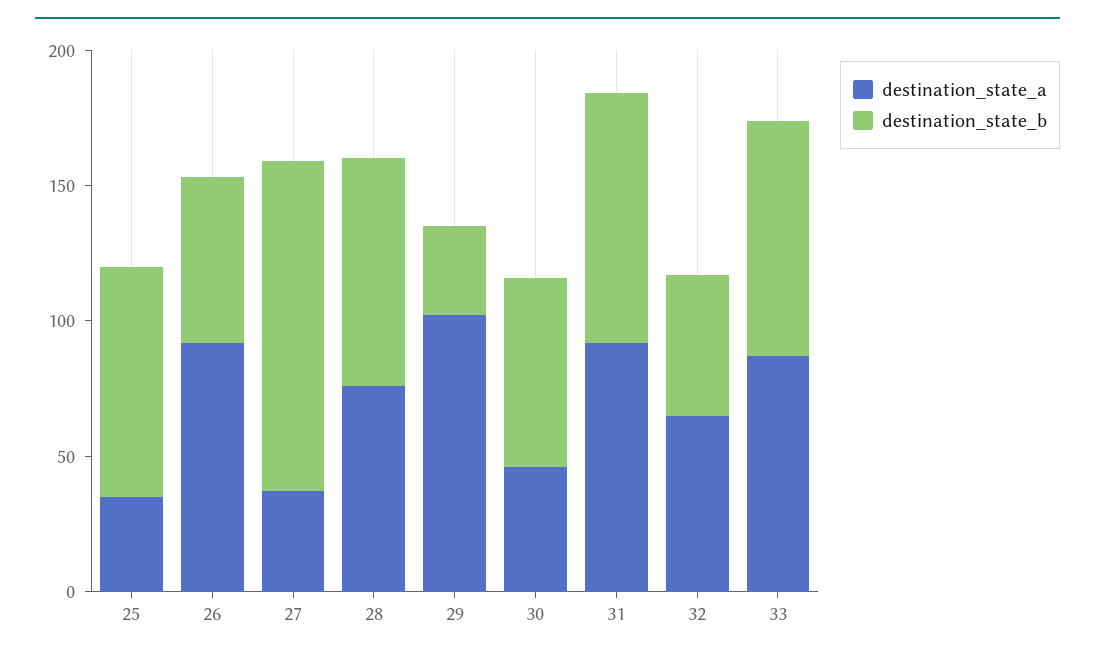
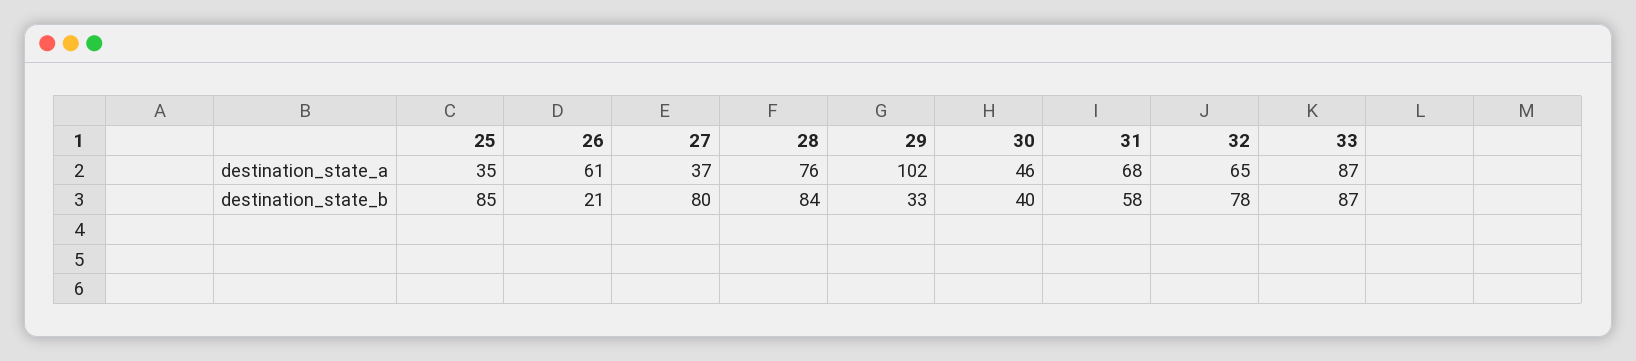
destination_state_a, 26: 90 -> 61
destination_state_b, 26: 60 -> 21
destination_state_b, 27: 120 -> 80
destination_state_b, 30: 70 -> 40
destination_state_a, 31: 90 -> 68
destination_state_b, 31: 90 -> 58
destination_state_b, 32: 50 -> 78

